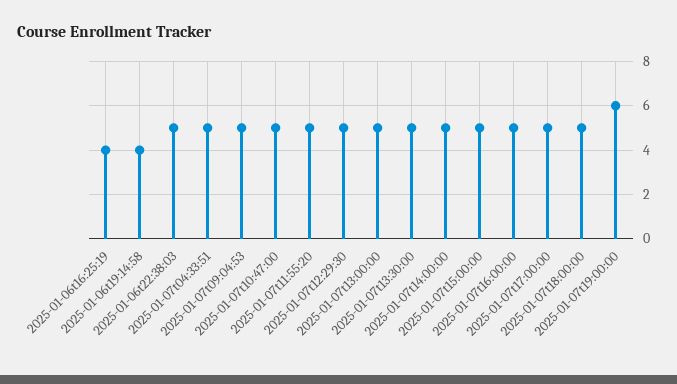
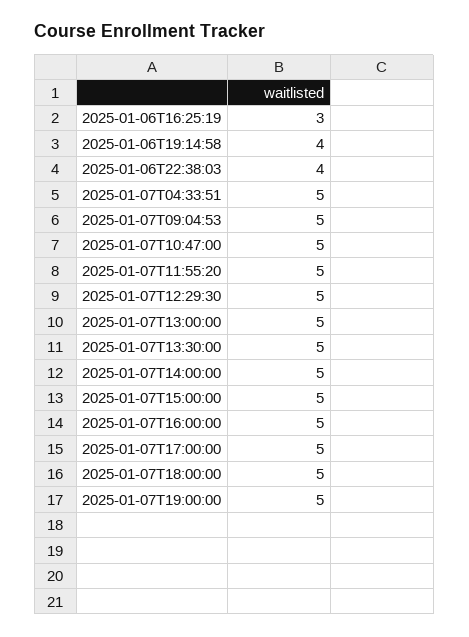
2025-01-06t16:25:19: 4 -> 3
2025-01-06t22:38:03: 5 -> 4
2025-01-07t19:00:00: 6 -> 5

